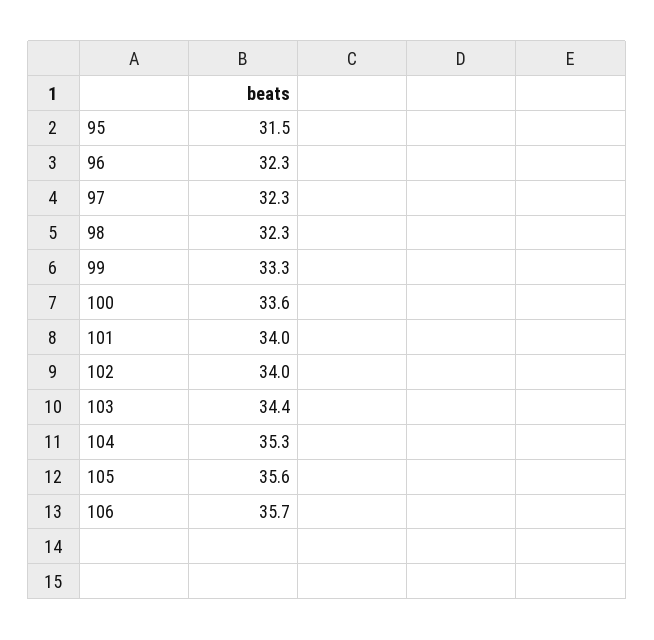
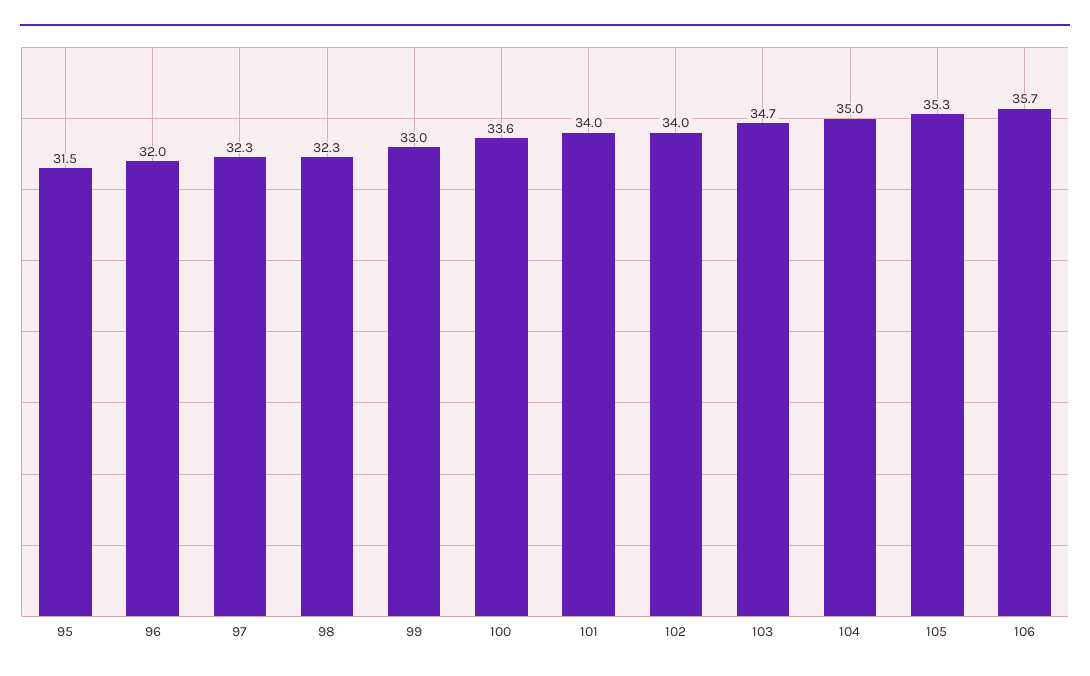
96: 32.3 -> 32
99: 33.3 -> 33
103: 34.4 -> 34.7
104: 35.3 -> 35
105: 35.6 -> 35.3

